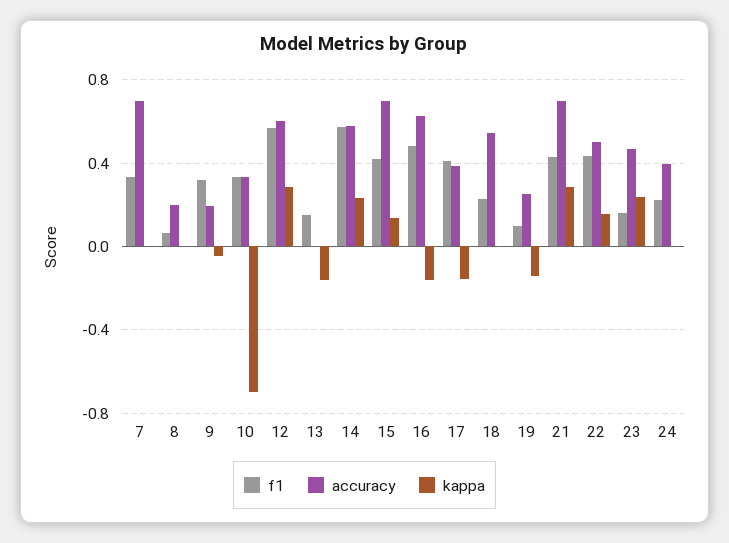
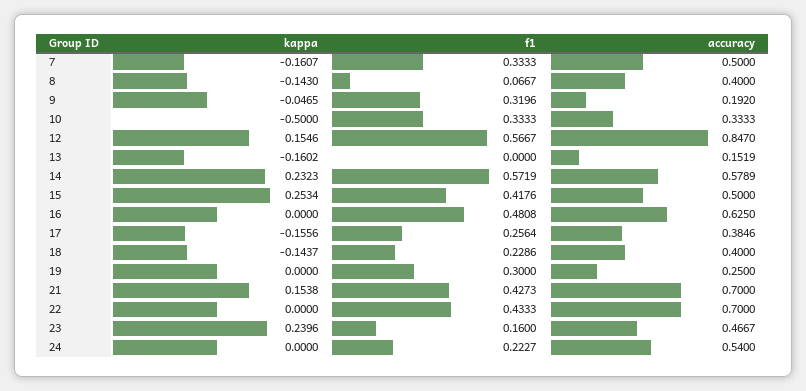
accuracy, 7: 0.7 -> 0.5
kappa, 7: 0 -> -0.1607
accuracy, 8: 0.2 -> 0.4
kappa, 8: 0 -> -0.143
kappa, 10: -0.7 -> -0.5
accuracy, 12: 0.6 -> 0.847
kappa, 12: 0.3 -> 0.1546
f1, 13: 0.15 -> 0
accuracy, 13: 0 -> 0.1519
accuracy, 15: 0.7 -> 0.5
kappa, 15: 0.15 -> 0.2534
kappa, 16: -0.15 -> 0
f1, 17: 0.4 -> 0.2564
accuracy, 18: 0.55 -> 0.4
kappa, 18: 0 -> -0.1437
f1, 19: 0.1 -> 0.3
kappa, 19: -0.15 -> 0
kappa, 21: 0.3 -> 0.1538
accuracy, 22: 0.5 -> 0.7
kappa, 22: 0.15 -> 0
accuracy, 24: 0.4 -> 0.54

